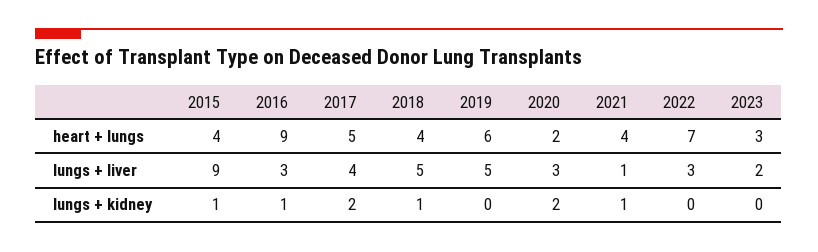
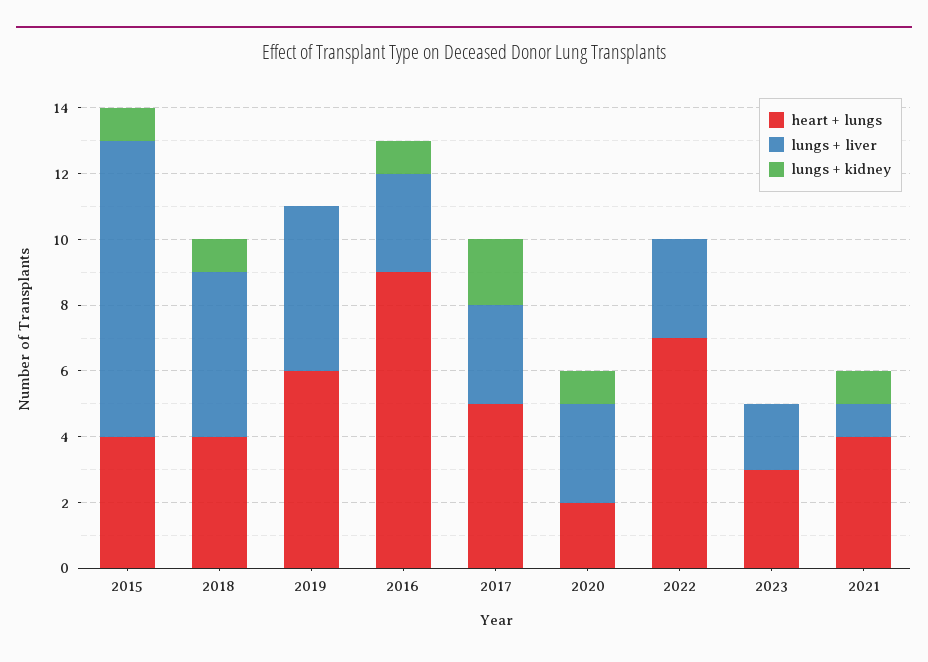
lungs + liver, 2017: 4 -> 3
lungs + kidney, 2020: 2 -> 1

